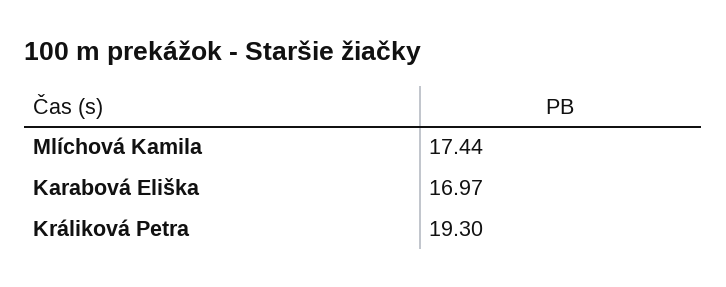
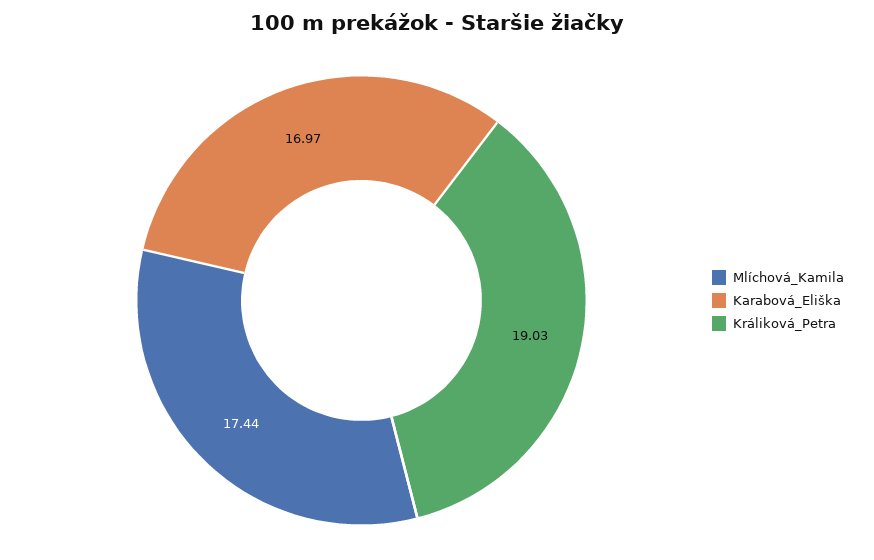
Králiková Petra: 19.3 -> 19.03

